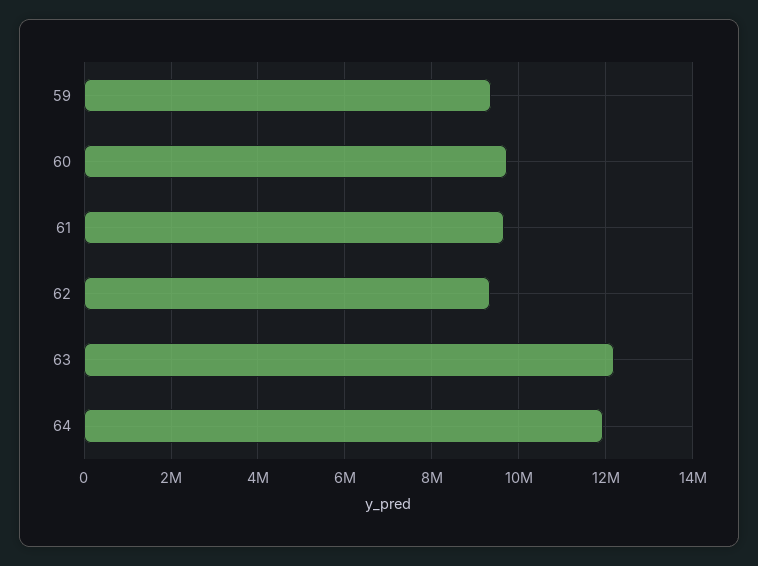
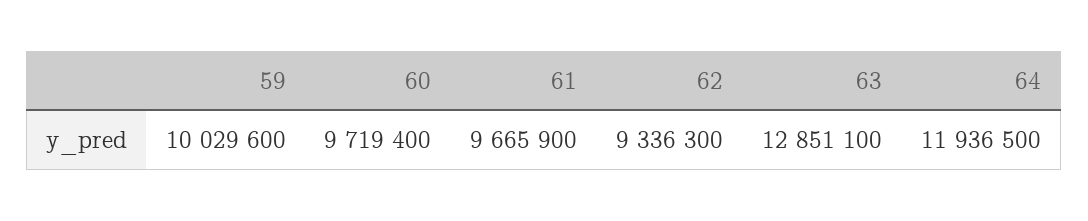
59: 9400000 -> 10029600
63: 12200000 -> 12851100

